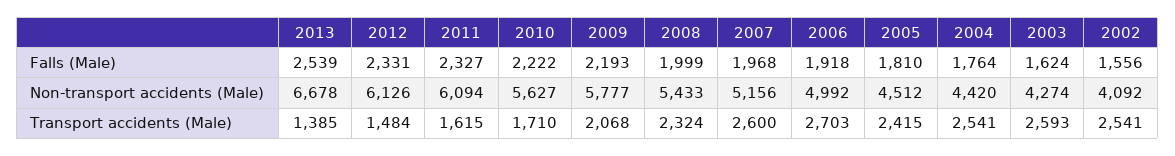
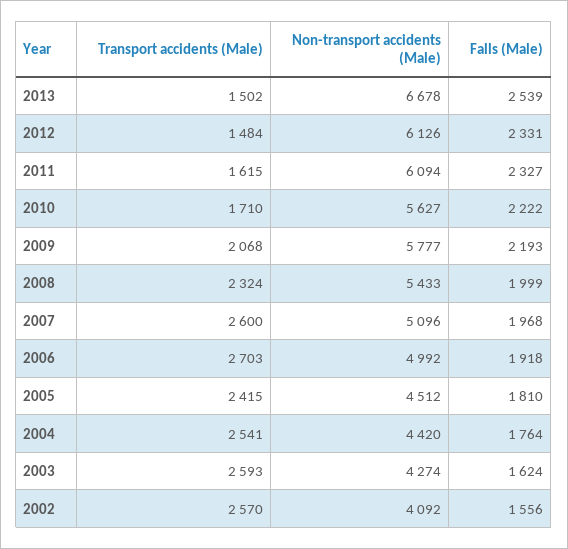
2007, Non-transport accidents (Male): 5156 -> 5096
2013, Transport accidents (Male): 1385 -> 1502
2002, Transport accidents (Male): 2541 -> 2570

